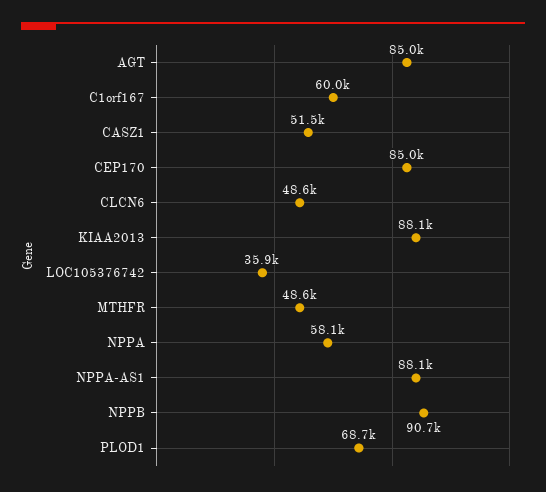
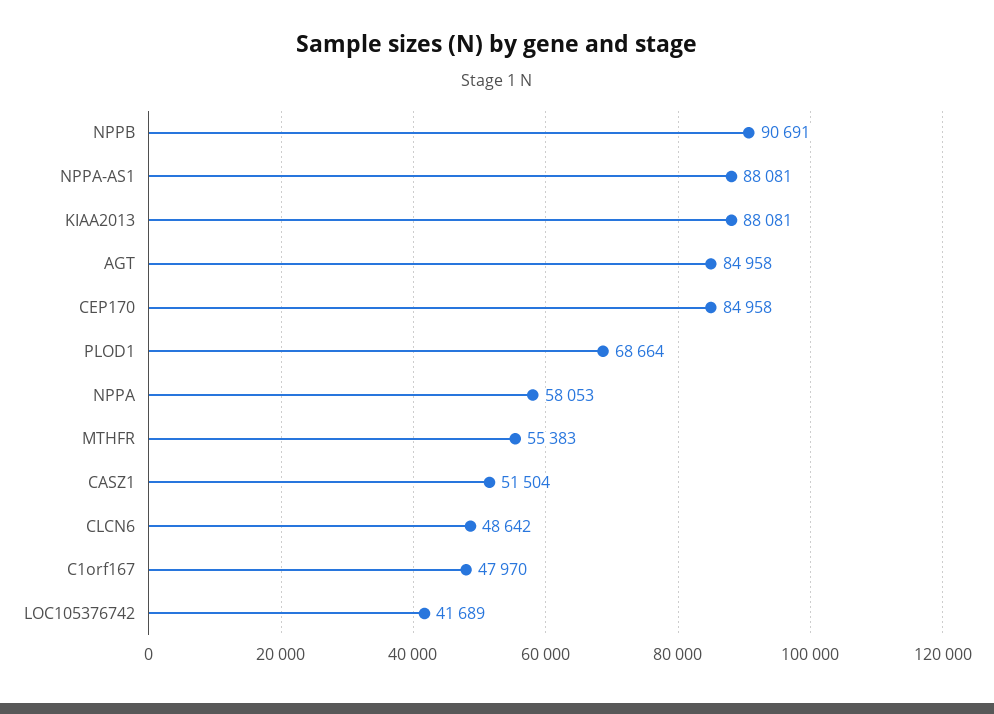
C1orf167: 60000 -> 47970
LOC105376742: 35900 -> 41689
MTHFR: 48600 -> 55383

